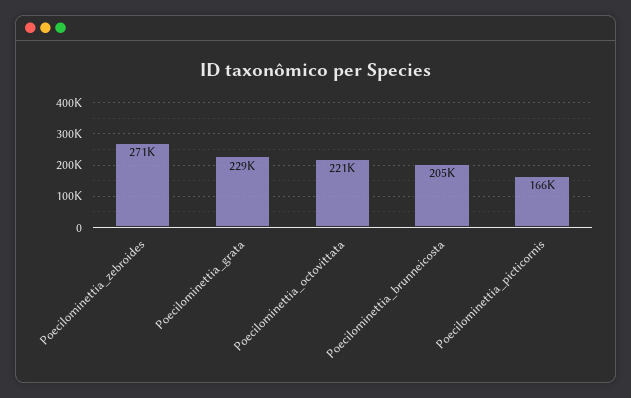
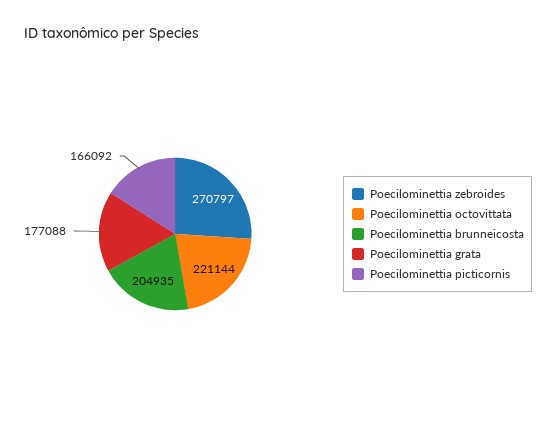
Poecilominettia_grata: 229000 -> 177088

